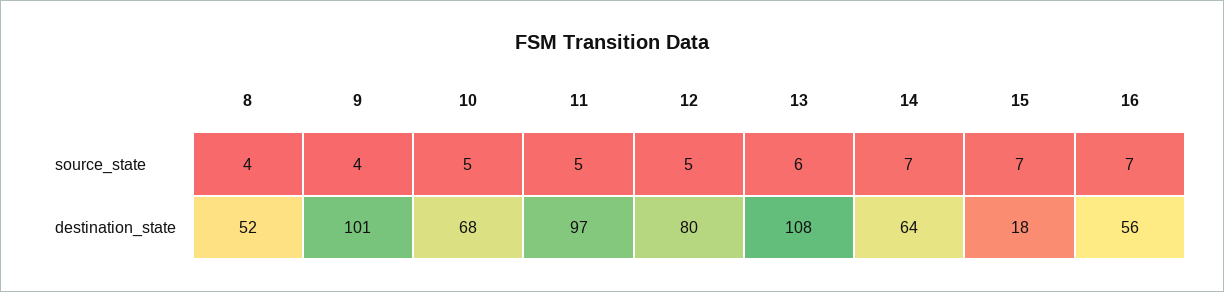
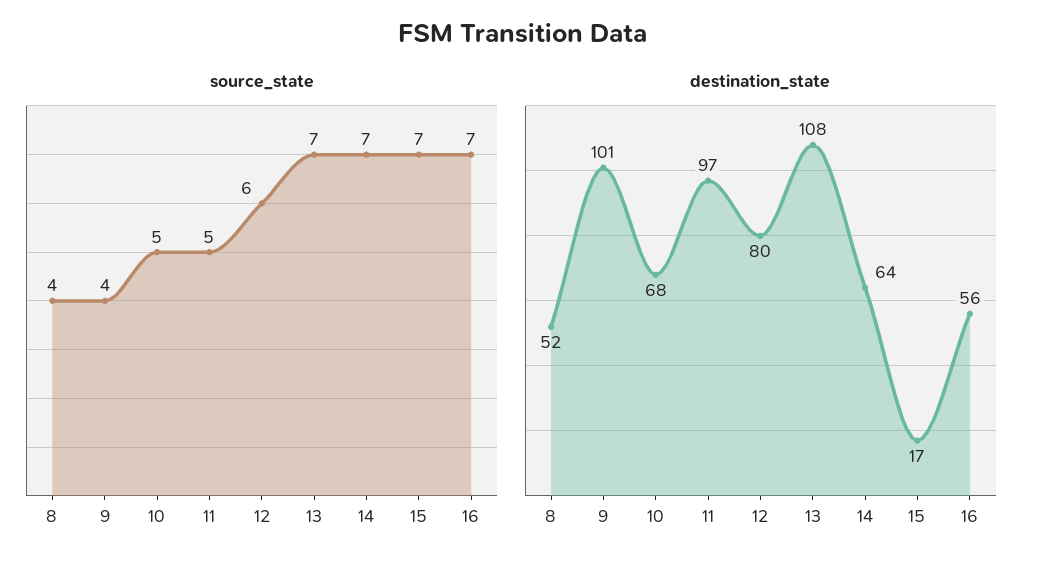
source_state, 12: 5 -> 6
source_state, 13: 6 -> 7
destination_state, 15: 18 -> 17

